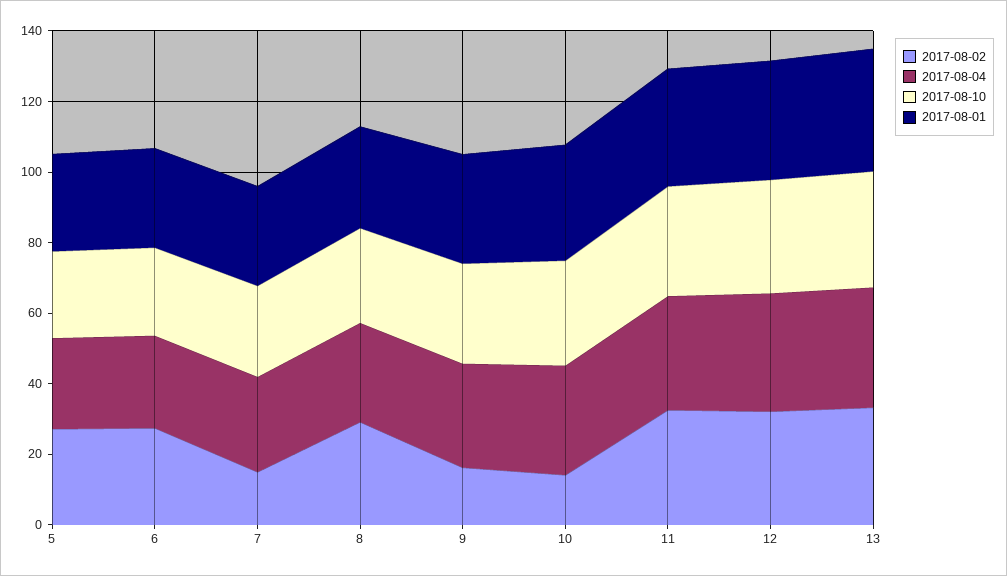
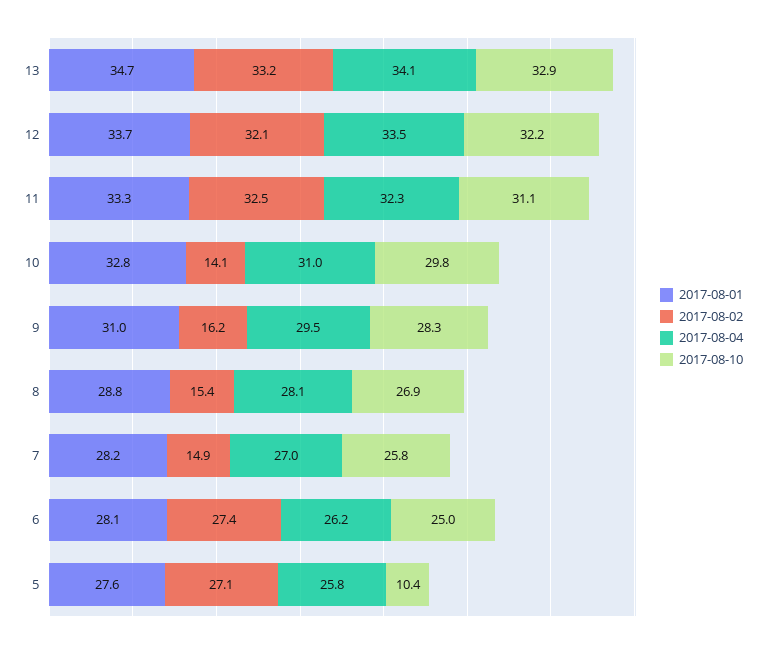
2017-08-10, 5: 25 -> 10.4
2017-08-02, 8: 30 -> 15.4

